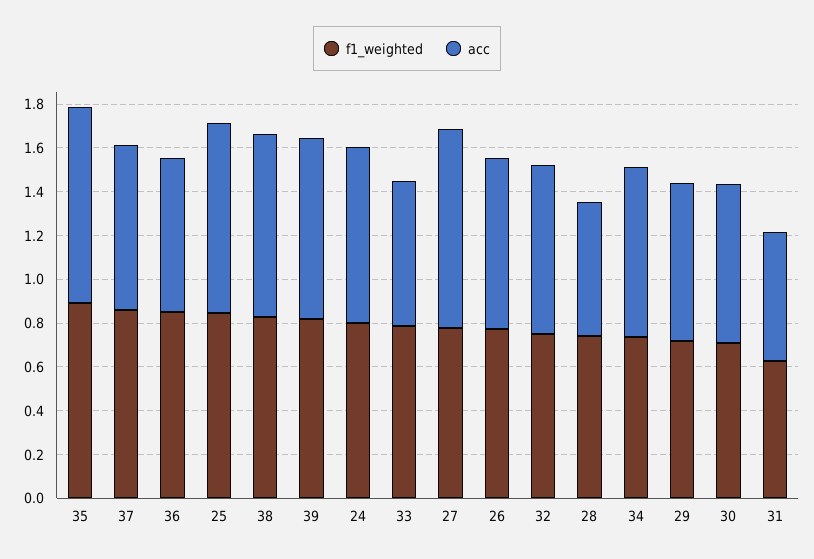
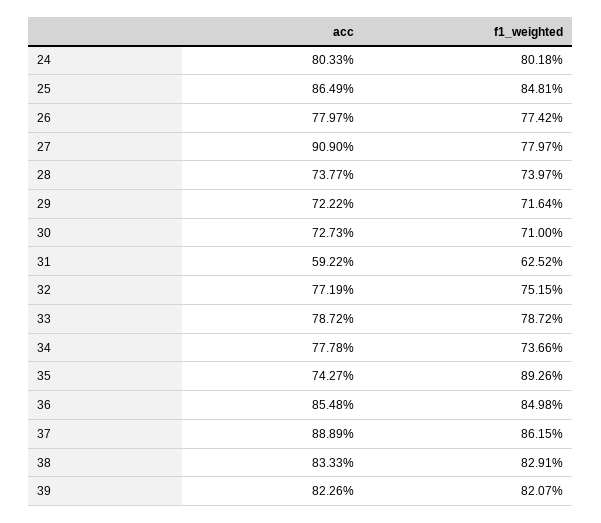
acc, 35: 0.9 -> 0.7427
acc, 37: 0.75 -> 0.8889
acc, 36: 0.7 -> 0.8548
acc, 33: 0.65 -> 0.7872
acc, 28: 0.6 -> 0.7377

